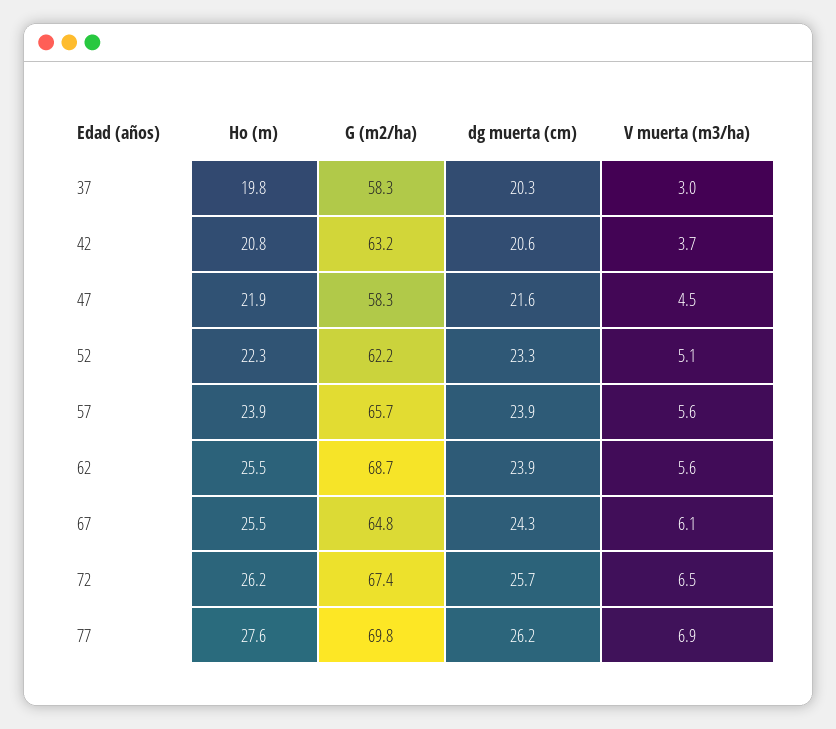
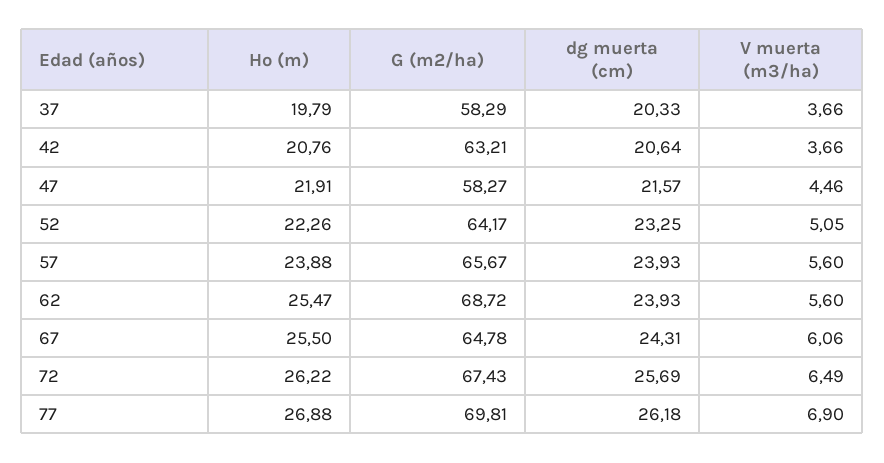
V muerta (m3/ha), 37: 3 -> 3.66
G (m2/ha), 52: 62.2 -> 64.17
Ho (m), 77: 27.6 -> 26.88

